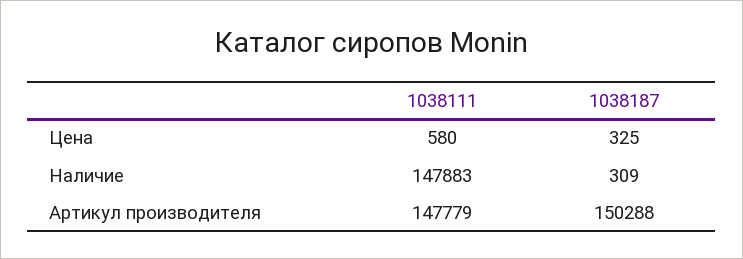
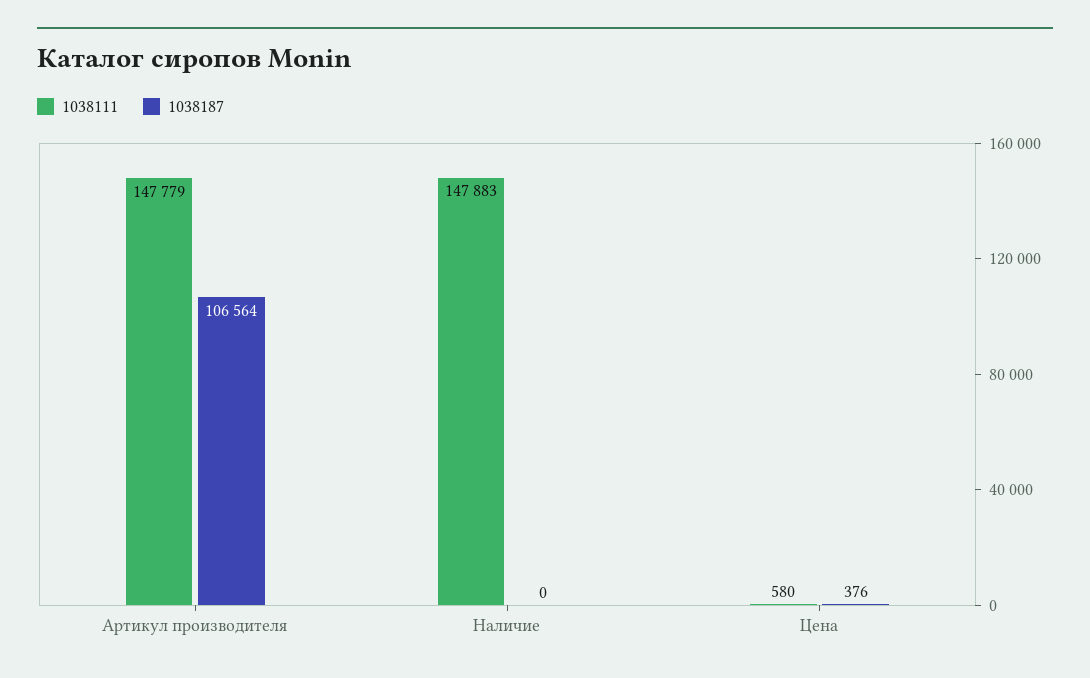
1038187, Цена: 325 -> 376
1038187, Наличие: 309 -> 0
1038187, Артикул производителя: 150288 -> 106564

